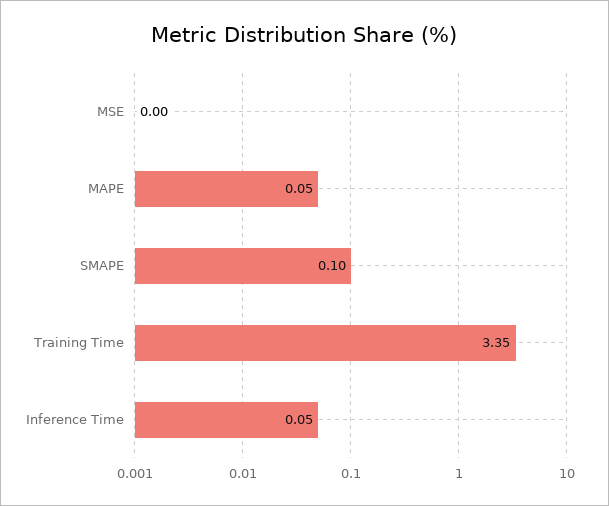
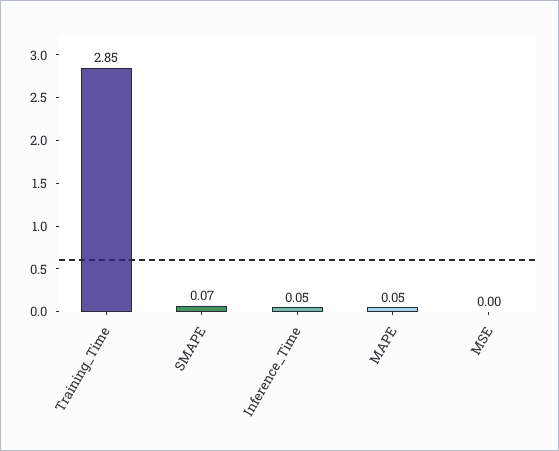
SMAPE: 0.1 -> 0.07
Training Time: 3.35 -> 2.85

